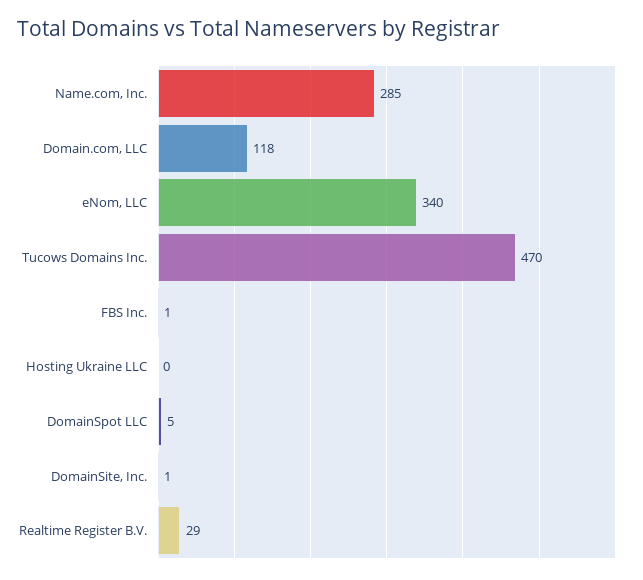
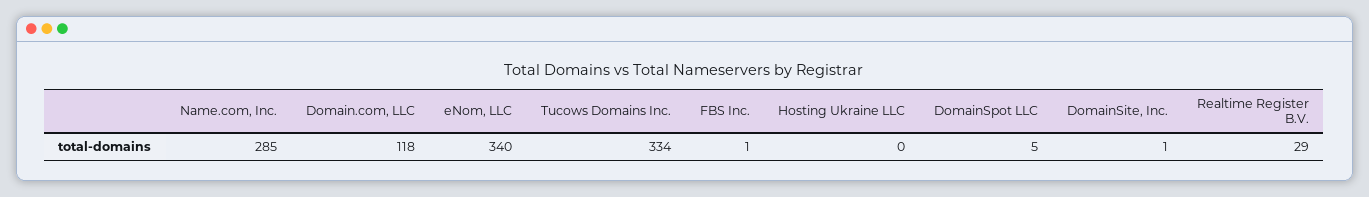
Tucows Domains Inc.: 470 -> 334

